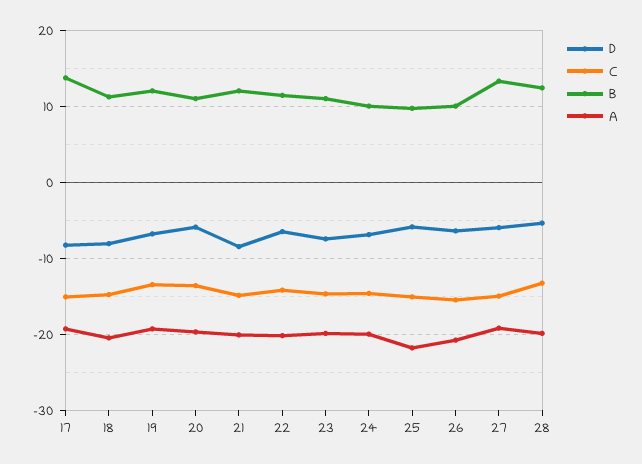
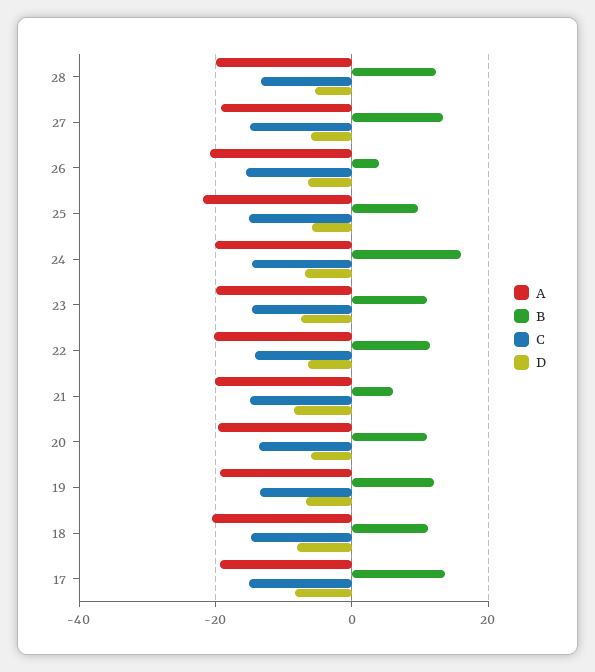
B, 21: 12 -> 6
B, 24: 10 -> 16
B, 26: 10 -> 4

